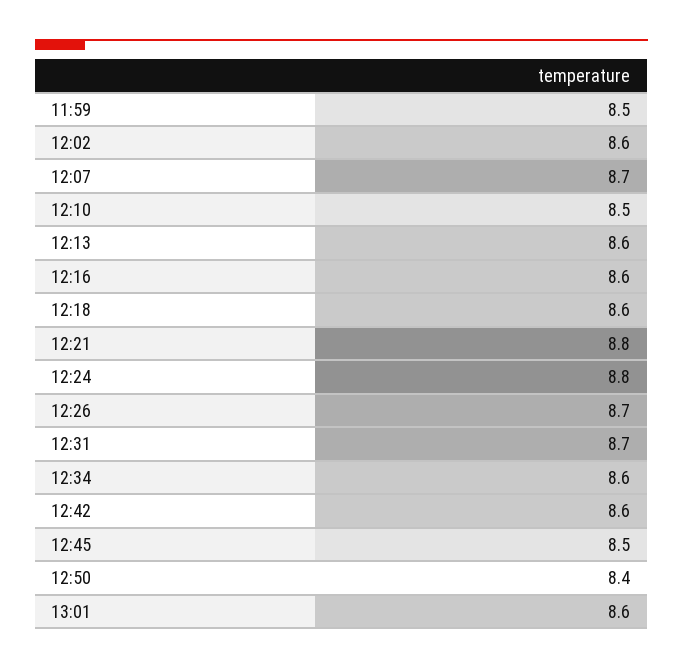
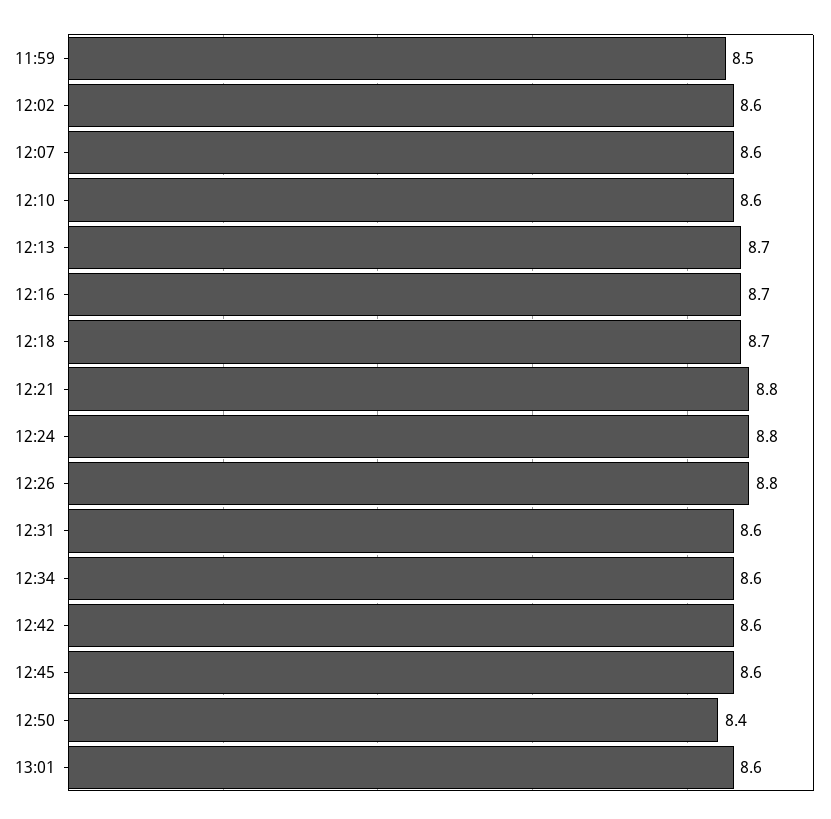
12:07: 8.7 -> 8.6
12:10: 8.5 -> 8.6
12:13: 8.6 -> 8.7
12:16: 8.6 -> 8.7
12:18: 8.6 -> 8.7
12:26: 8.7 -> 8.8
12:31: 8.7 -> 8.6
12:45: 8.5 -> 8.6

